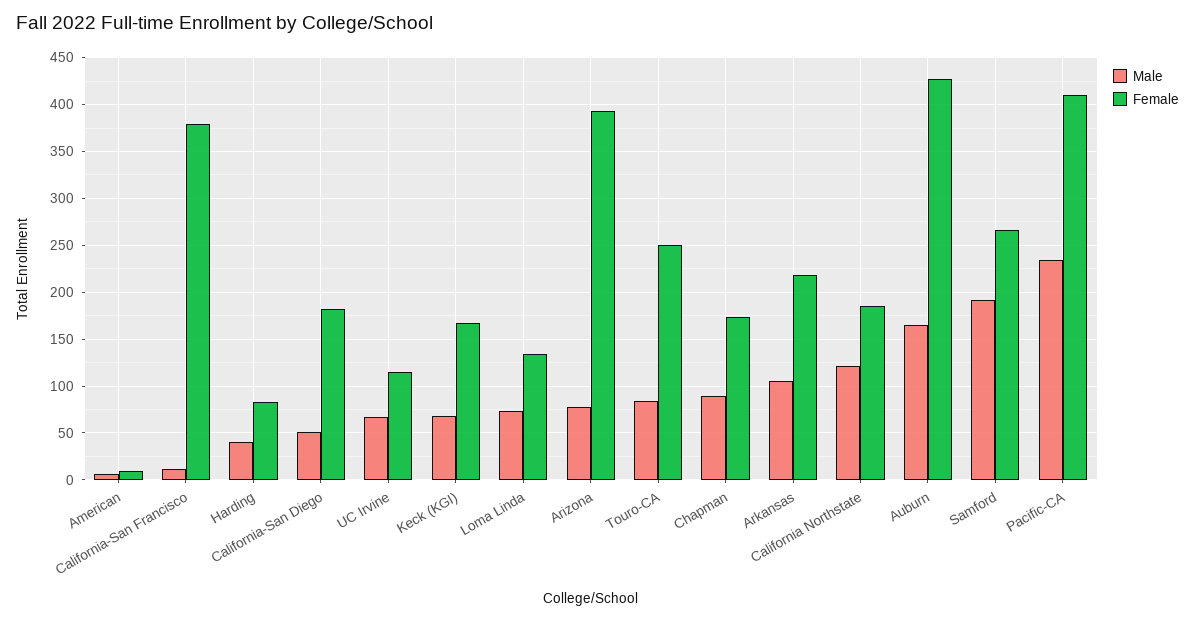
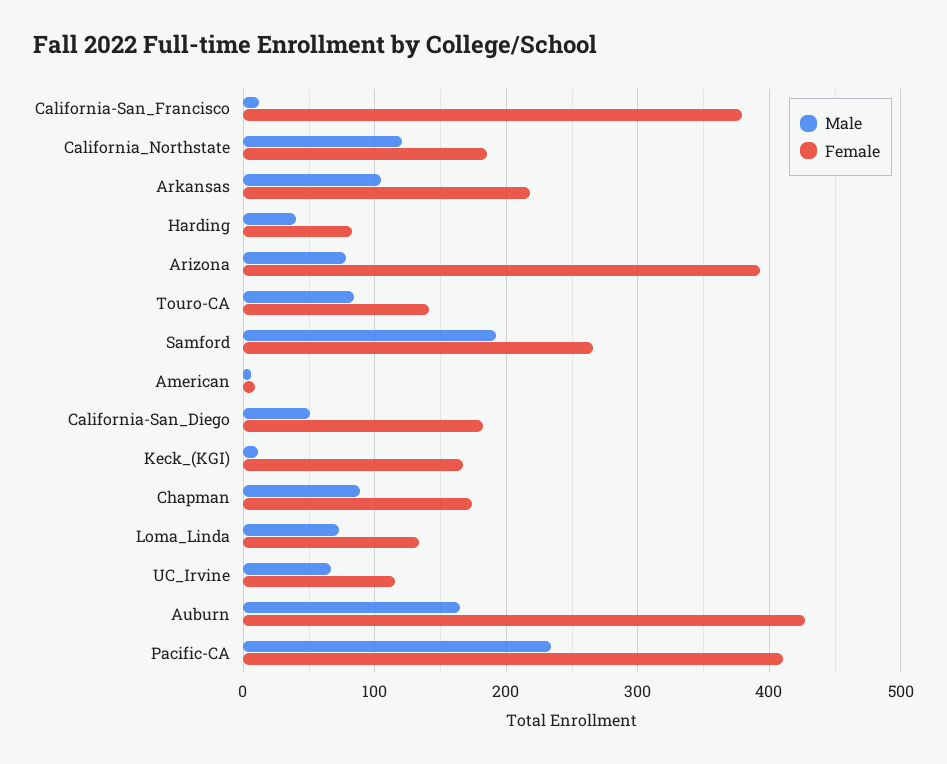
Male, Keck (KGI): 70 -> 10
Female, Touro-CA: 250 -> 140

